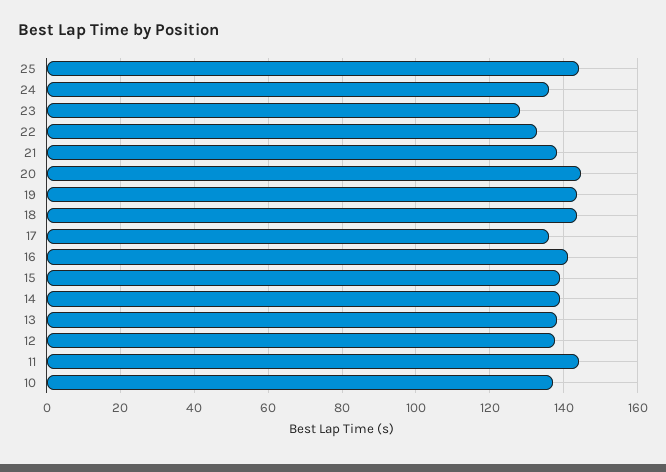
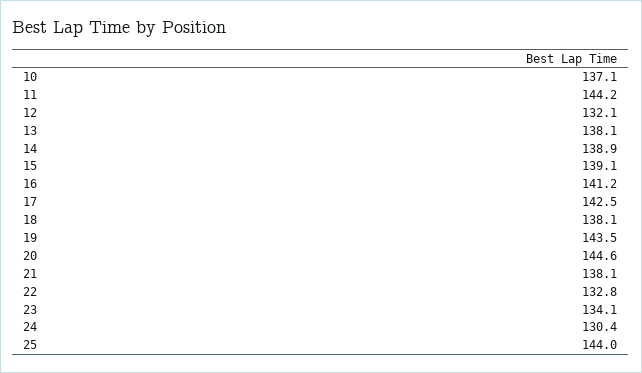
24: 136 -> 130.4
23: 128 -> 134.1
18: 144 -> 138.1
17: 136 -> 142.5
12: 138 -> 132.1

